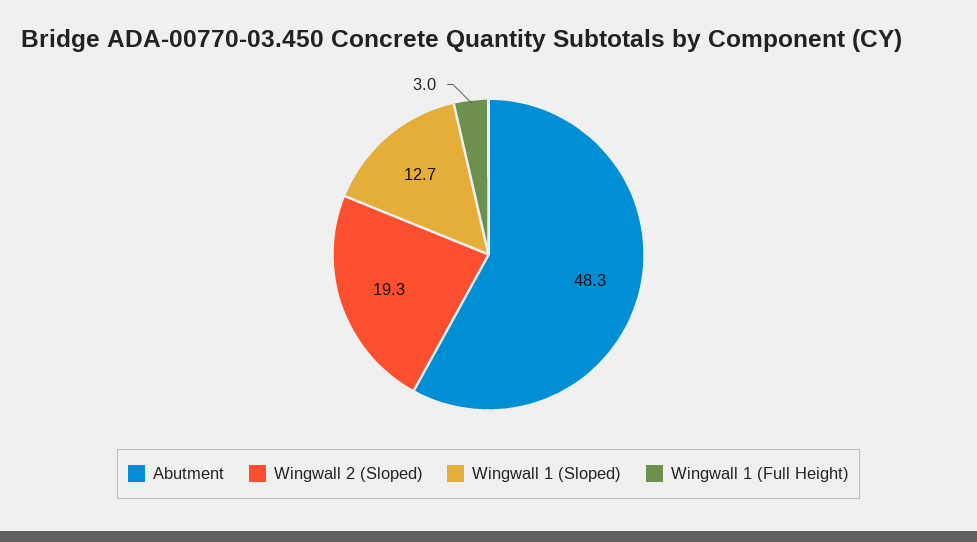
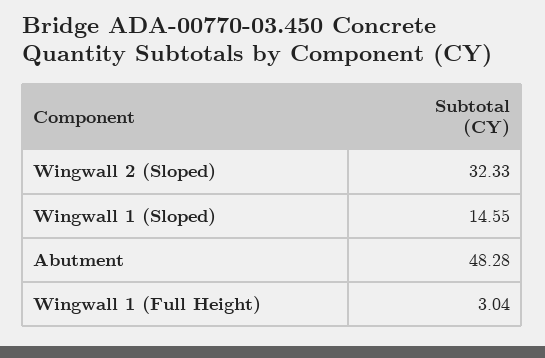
Wingwall 2 (Sloped): 19.3 -> 32.33
Wingwall 1 (Sloped): 12.7 -> 14.55

